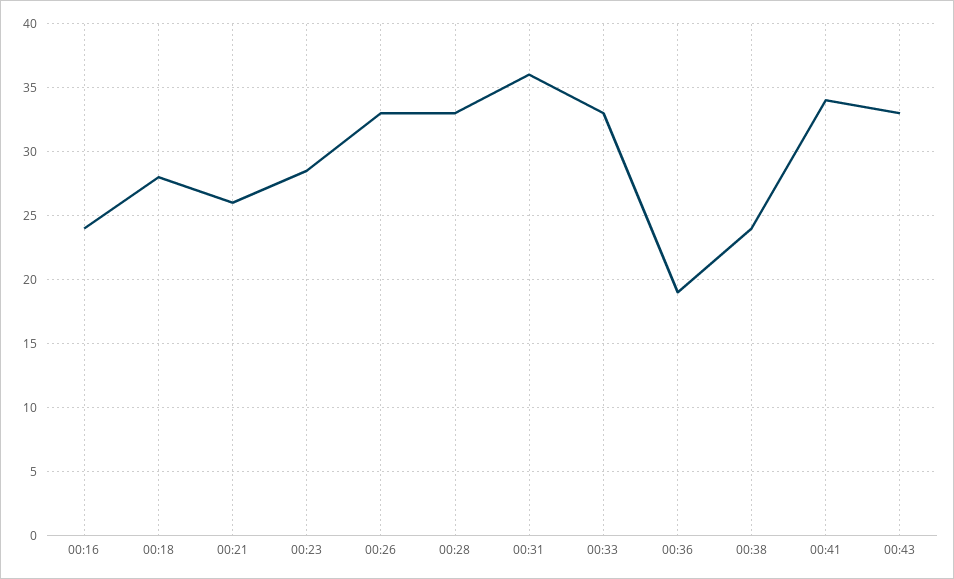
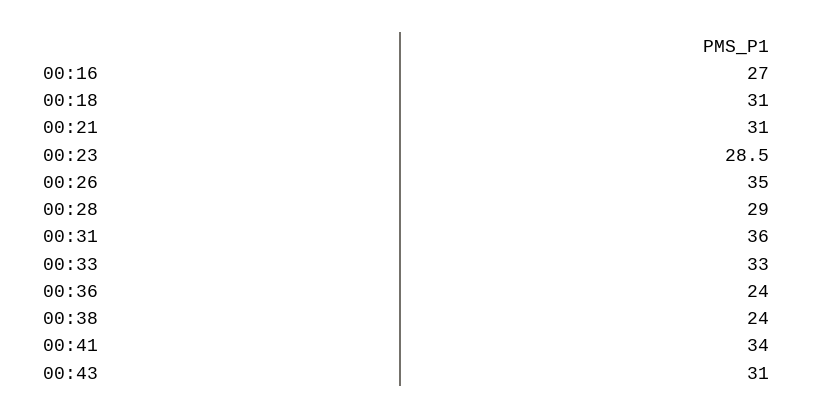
00:16: 24 -> 27
00:18: 28 -> 31
00:21: 26 -> 31
00:26: 33 -> 35
00:28: 33 -> 29
00:36: 19 -> 24
00:43: 33 -> 31

